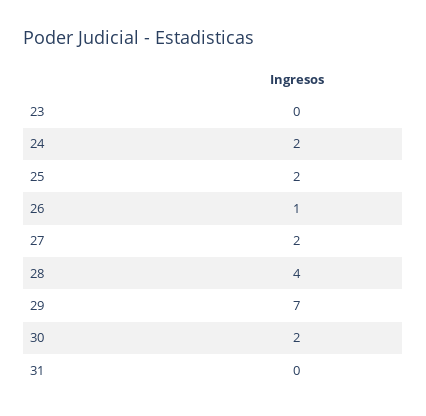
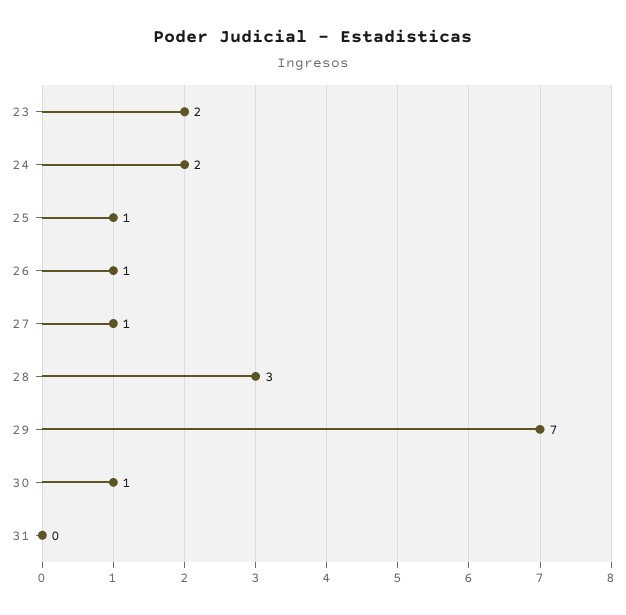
23: 0 -> 2
25: 2 -> 1
27: 2 -> 1
28: 4 -> 3
30: 2 -> 1

